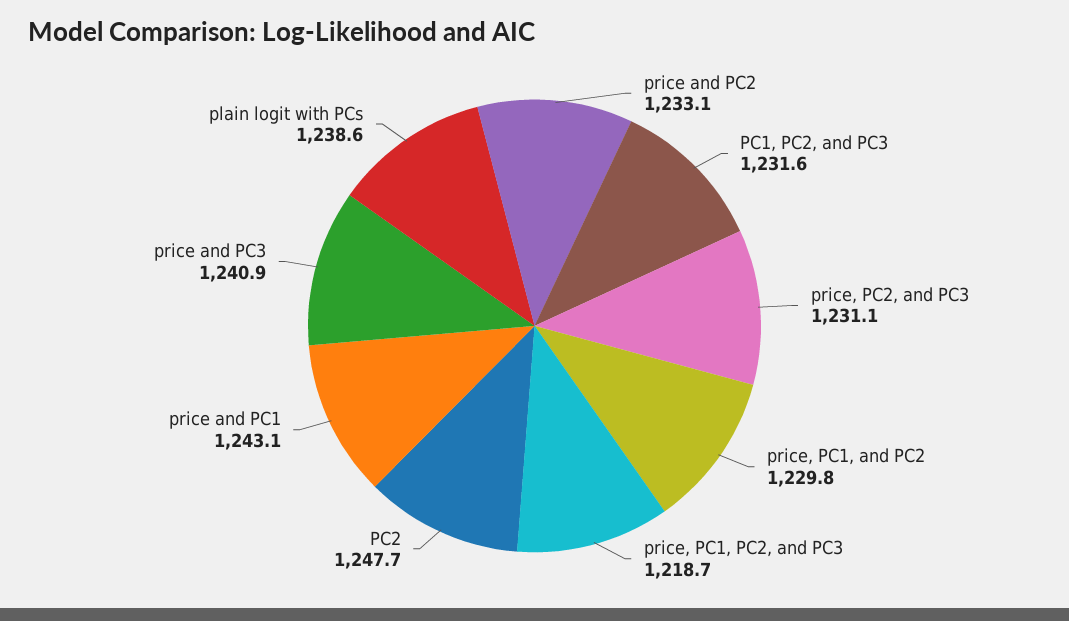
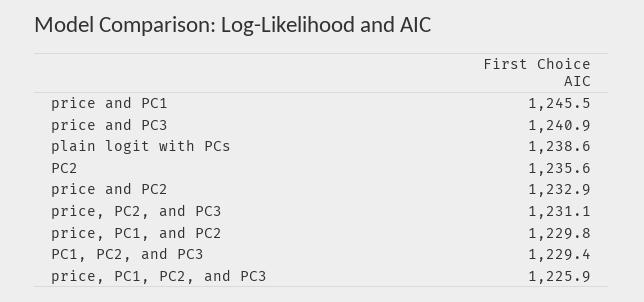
price and PC2: 1233.1 -> 1232.9
PC1, PC2, and PC3: 1231.6 -> 1229.4
price, PC1, PC2, and PC3: 1218.7 -> 1225.9
PC2: 1247.7 -> 1235.6
price and PC1: 1243.1 -> 1245.5

